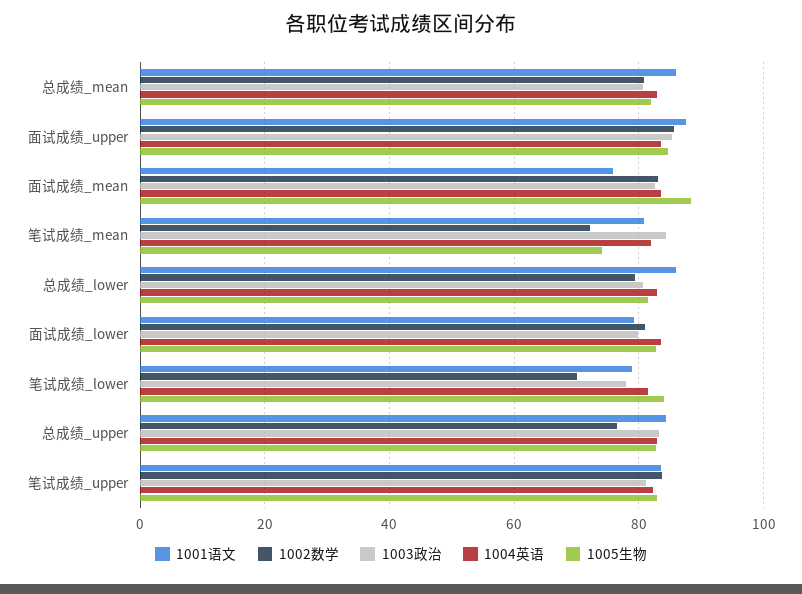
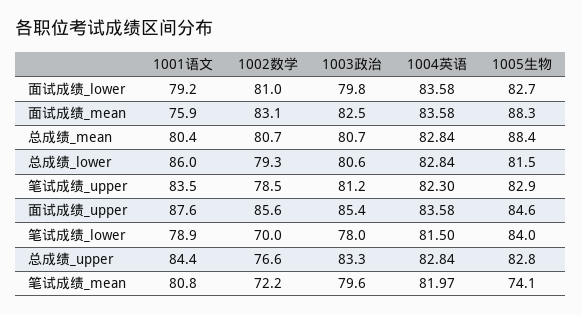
1001语文, 总成绩_mean: 86 -> 80.4
1005生物, 总成绩_mean: 82 -> 88.4
1003政治, 笔试成绩_mean: 84 -> 79.6
1002数学, 笔试成绩_upper: 84 -> 78.5

